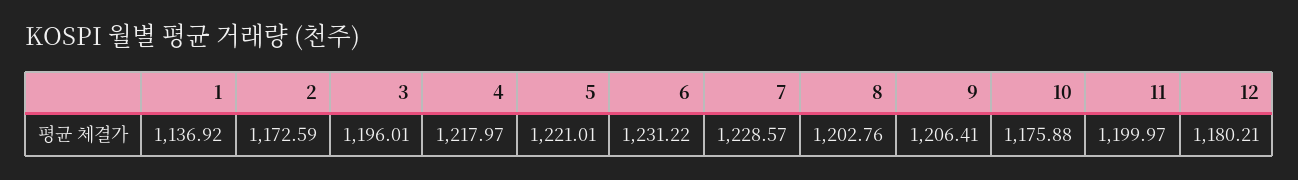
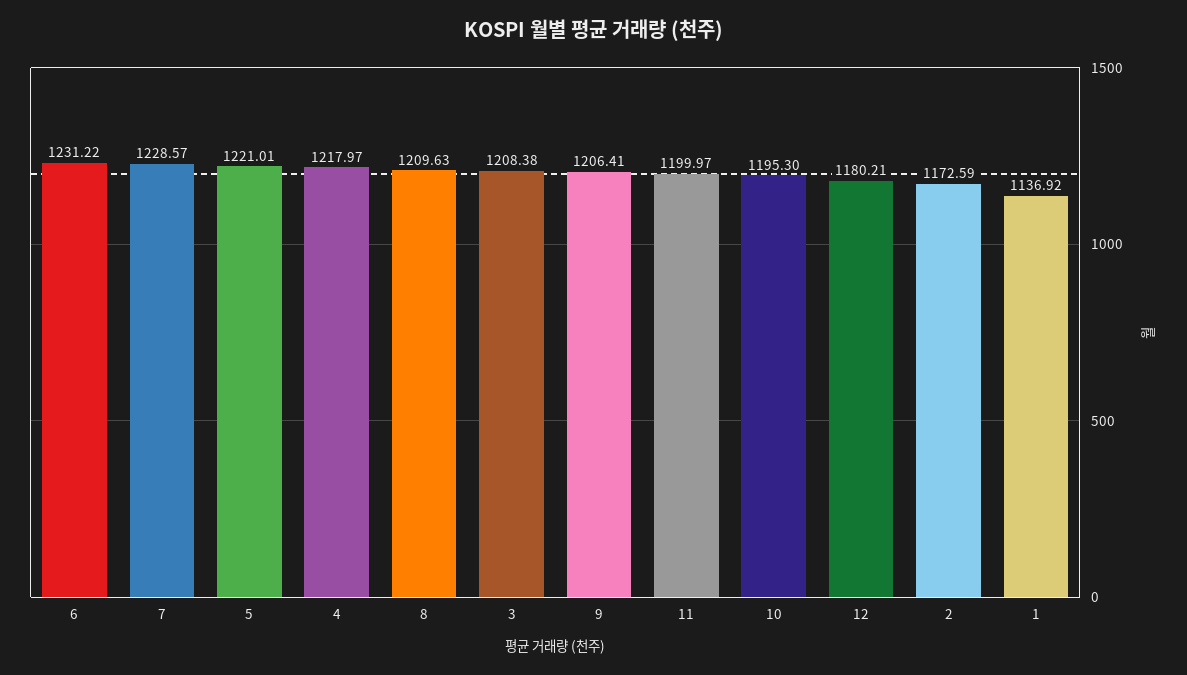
3: 1196.01 -> 1208.38
8: 1202.76 -> 1209.63
10: 1175.88 -> 1195.3

